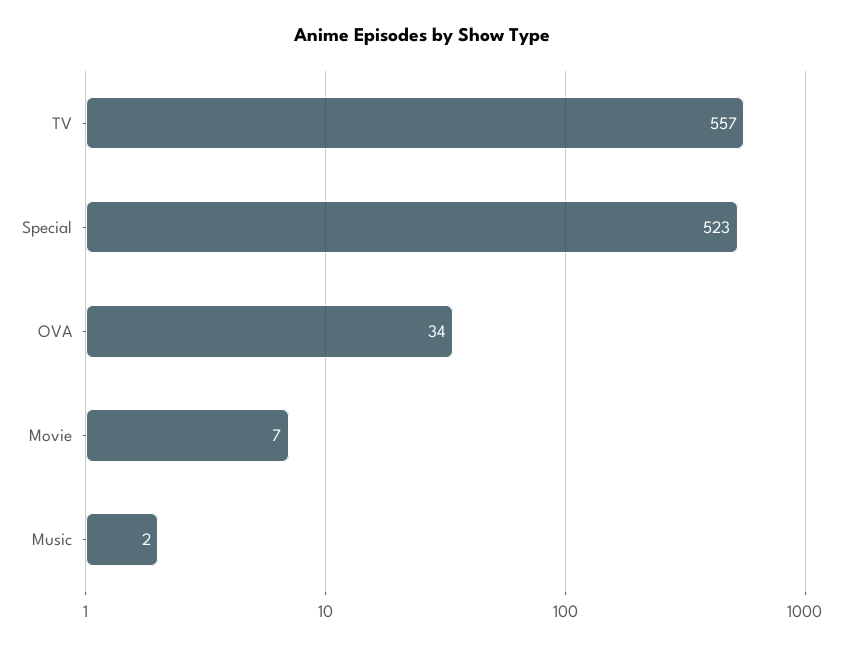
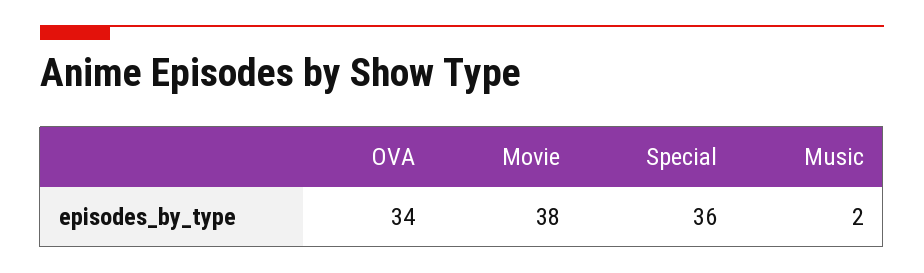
TV: 557 -> none
Special: 523 -> 36
Movie: 7 -> 38

